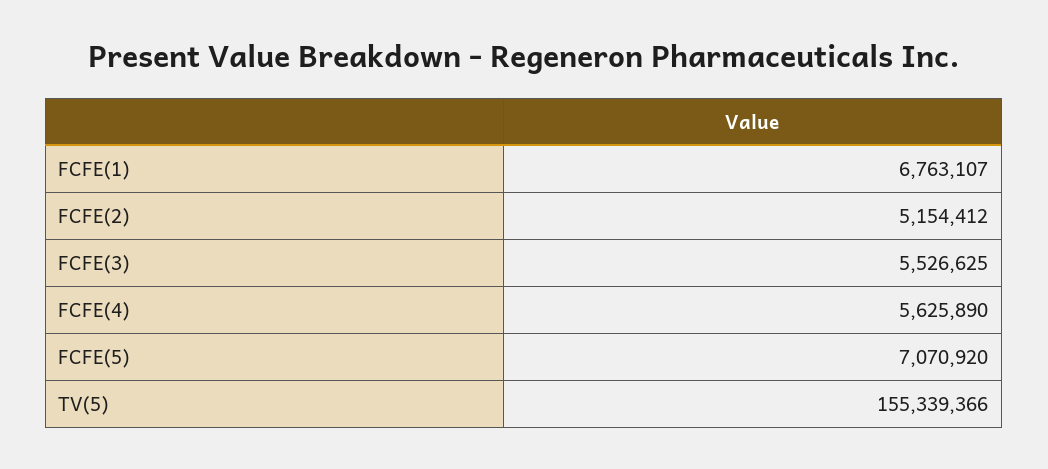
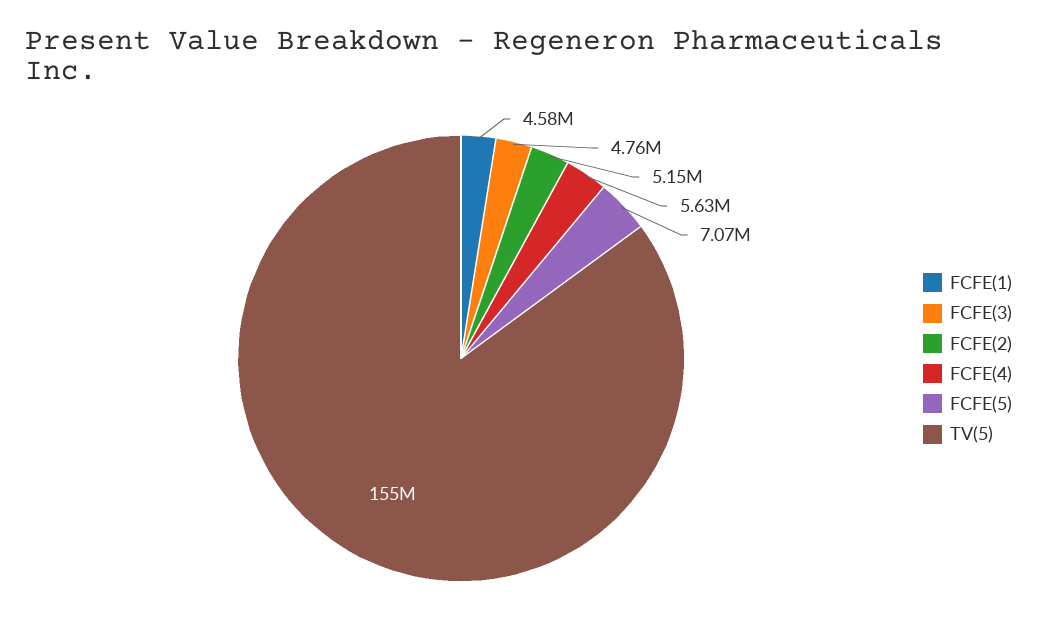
FCFE(1): 6763107 -> 4580000
FCFE(3): 5526625 -> 4760000

